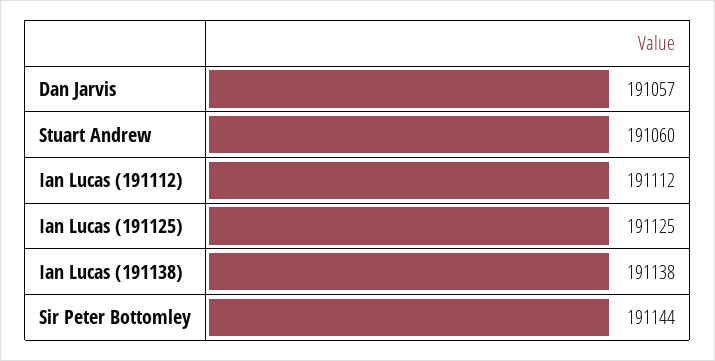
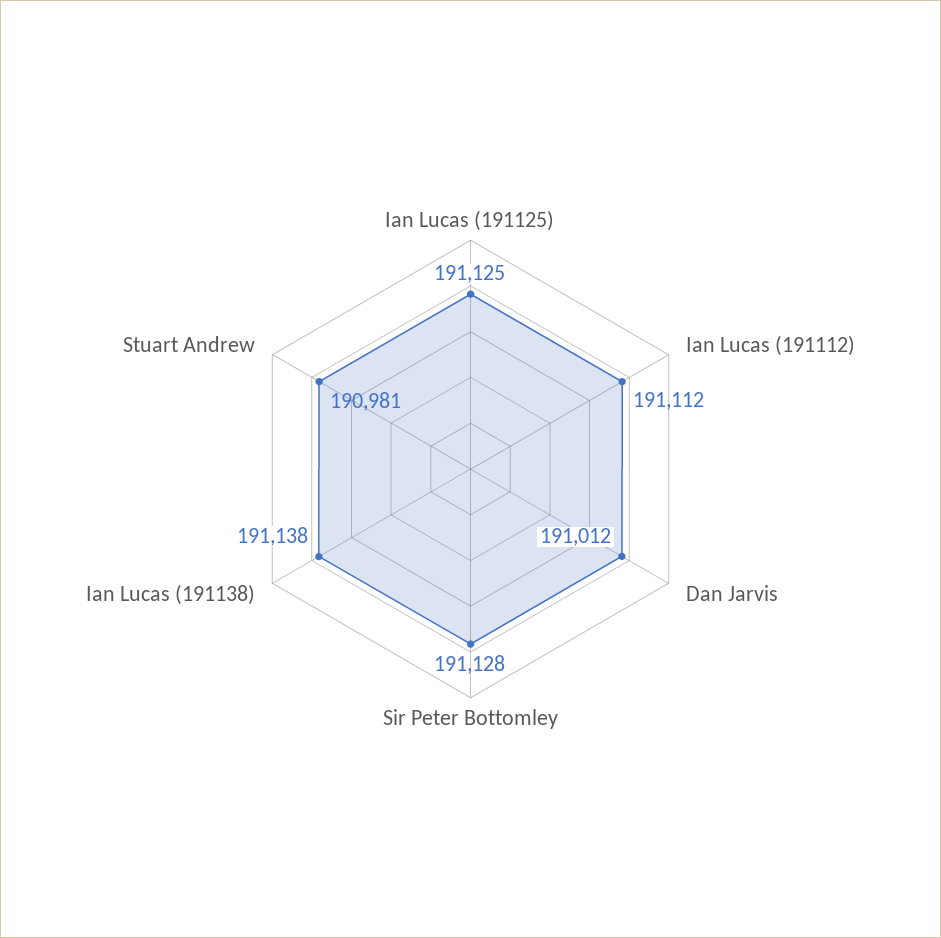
Dan Jarvis: 191057 -> 191012
Stuart Andrew: 191060 -> 190981
Sir Peter Bottomley: 191144 -> 191128

